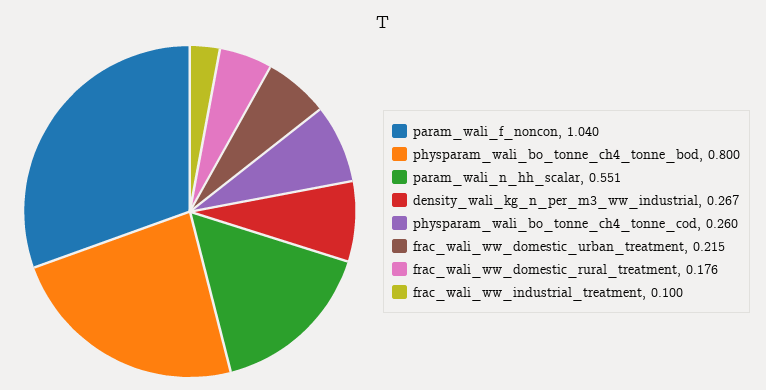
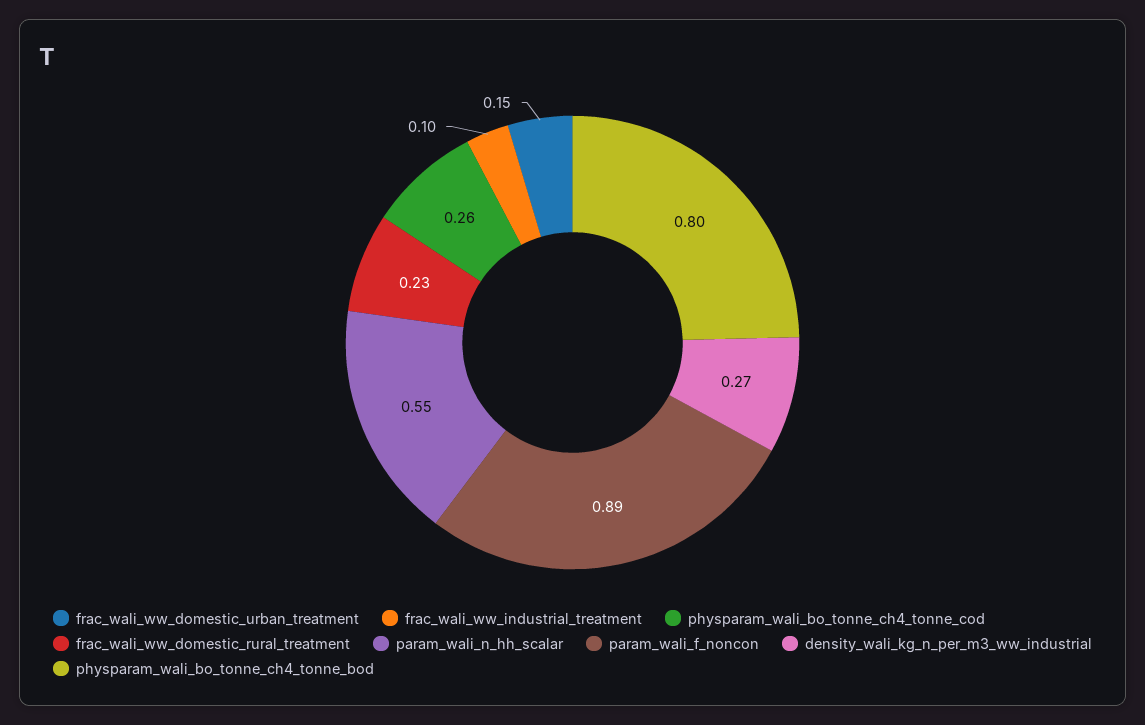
param_wali_f_noncon: 1.04 -> 0.89
frac_wali_ww_domestic_urban_treatment: 0.215 -> 0.15
frac_wali_ww_domestic_rural_treatment: 0.176 -> 0.23

